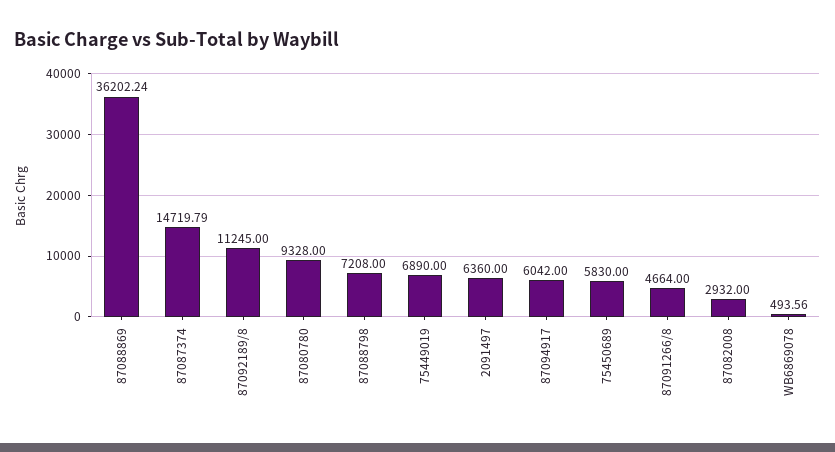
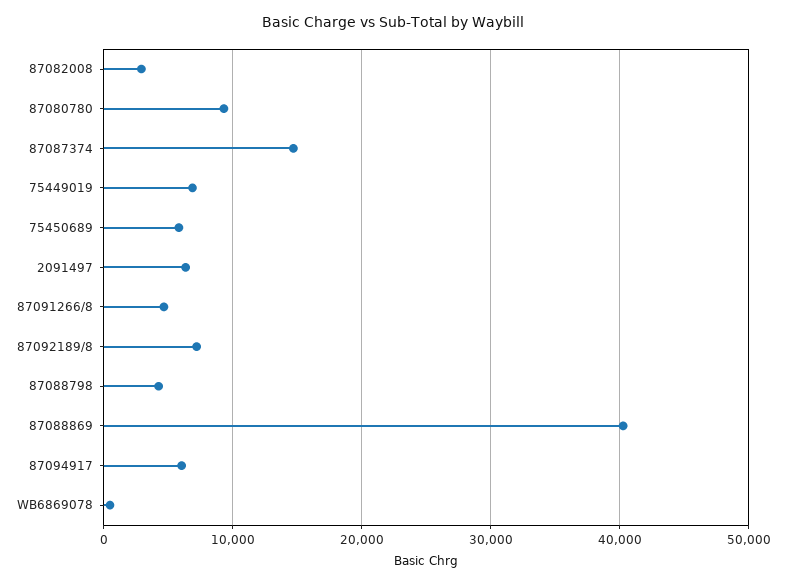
87088869: 36202.24 -> 40000
87092189/8: 11245 -> 7000
87088798: 7208 -> 4000

